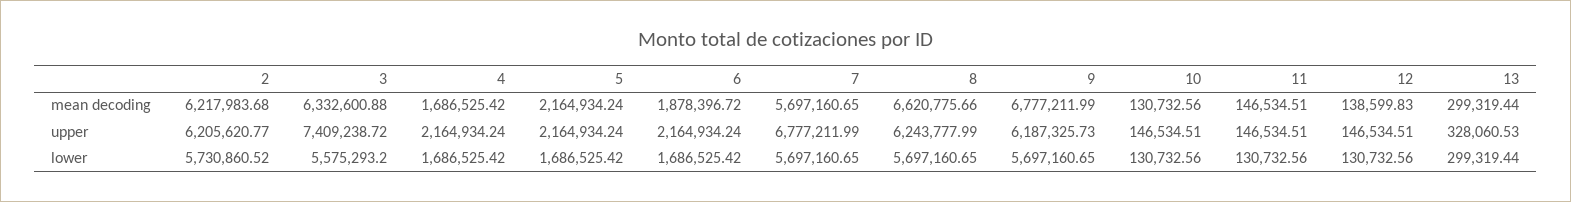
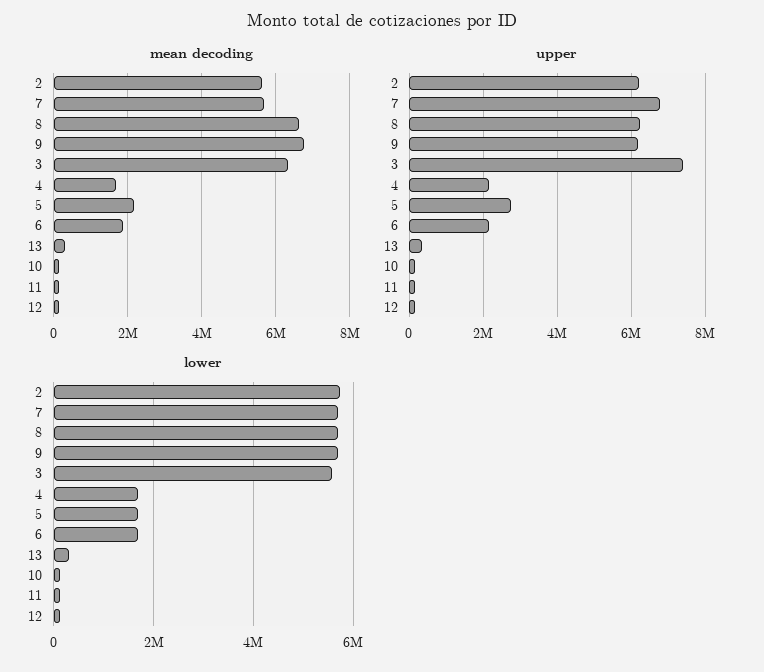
mean decoding, 2: 6217983.68 -> 5600000
upper, 5: 2164934.24 -> 2800000

